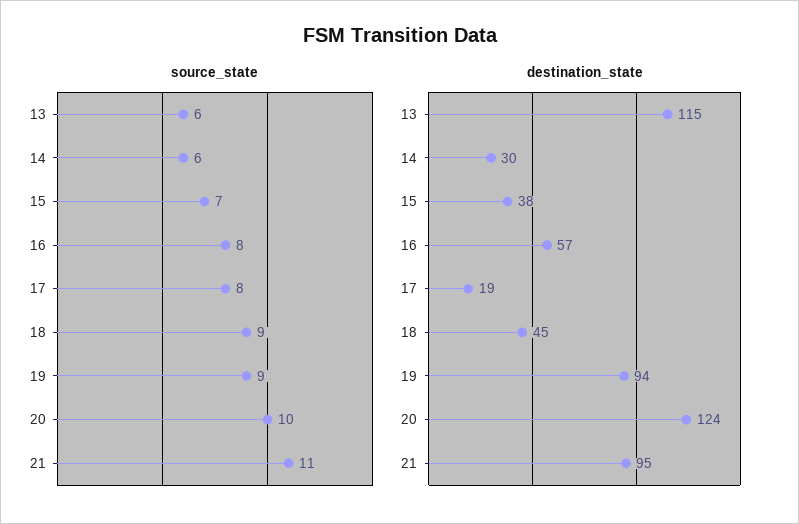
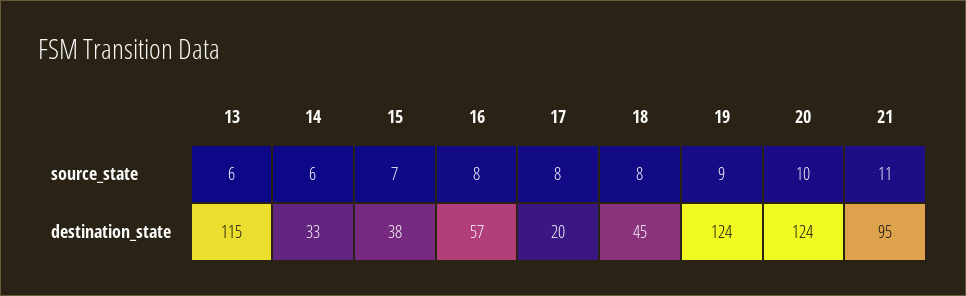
source_state, 18: 9 -> 8
destination_state, 14: 30 -> 33
destination_state, 17: 19 -> 20
destination_state, 19: 94 -> 124

